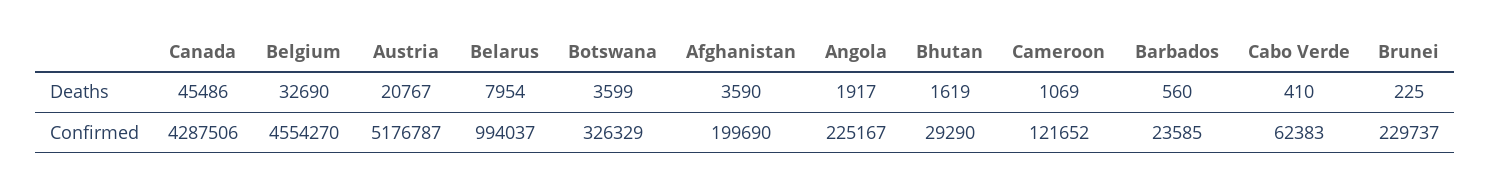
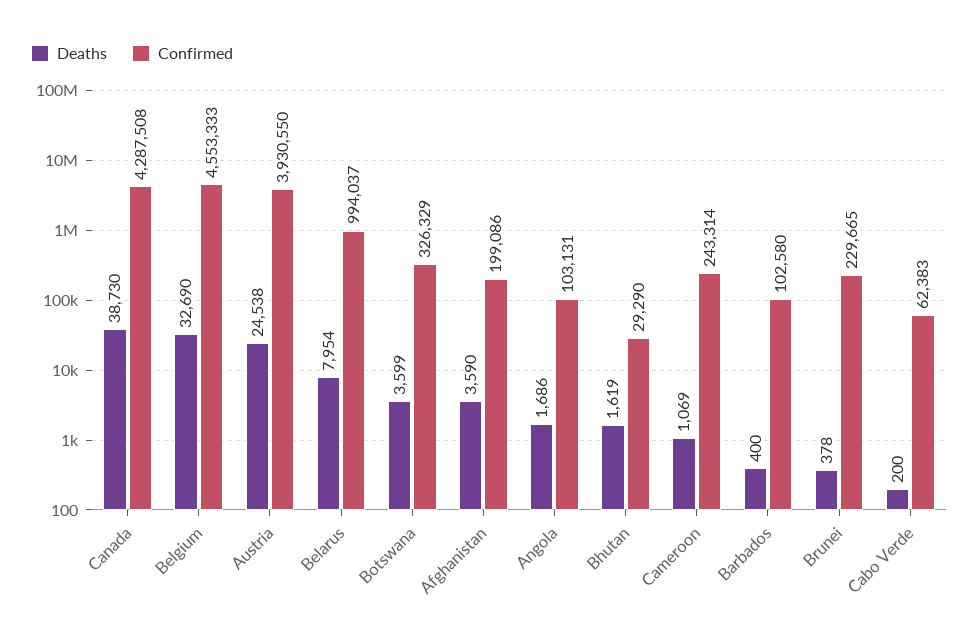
Deaths, Canada: 45486 -> 38730
Deaths, Austria: 20767 -> 24538
Deaths, Angola: 1917 -> 1686
Deaths, Barbados: 560 -> 400
Deaths, Cabo Verde: 410 -> 200
Deaths, Brunei: 225 -> 378
Confirmed, Canada: 4287506 -> 4287508
Confirmed, Belgium: 4554270 -> 4553333
Confirmed, Austria: 5176787 -> 3930550
Confirmed, Afghanistan: 199690 -> 199086
Confirmed, Angola: 225167 -> 103131
Confirmed, Cameroon: 121652 -> 243314
Confirmed, Barbados: 23585 -> 102580
Confirmed, Brunei: 229737 -> 229665

